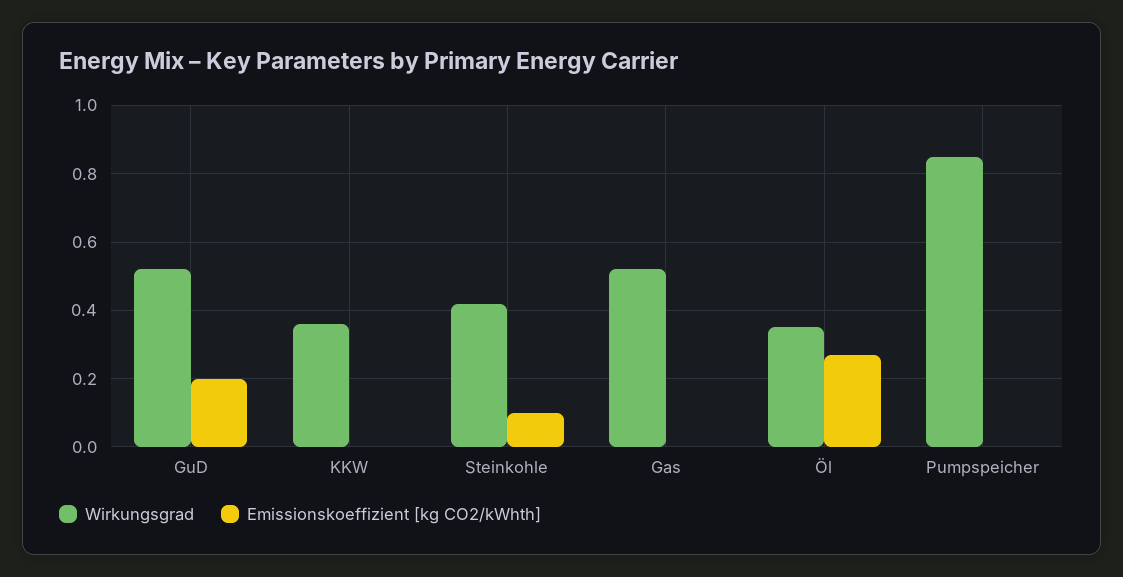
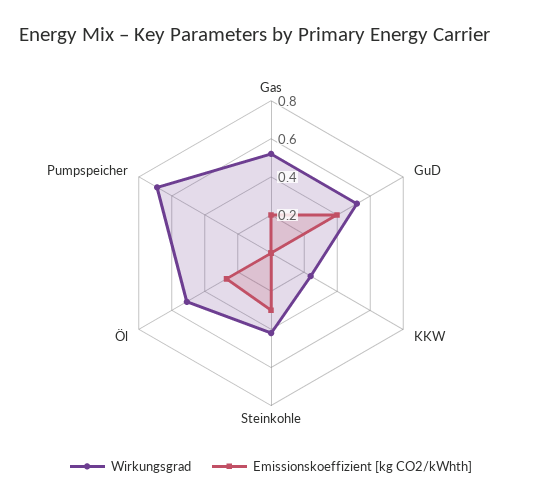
Emissionskoeffizient [kg CO2/kWhth], GuD: 0.2 -> 0.4
Wirkungsgrad, KKW: 0.35 -> 0.25
Emissionskoeffizient [kg CO2/kWhth], Steinkohle: 0.1 -> 0.3
Emissionskoeffizient [kg CO2/kWhth], Gas: 0 -> 0.2
Wirkungsgrad, Öl: 0.35 -> 0.5
Wirkungsgrad, Pumpspeicher: 0.85 -> 0.7

